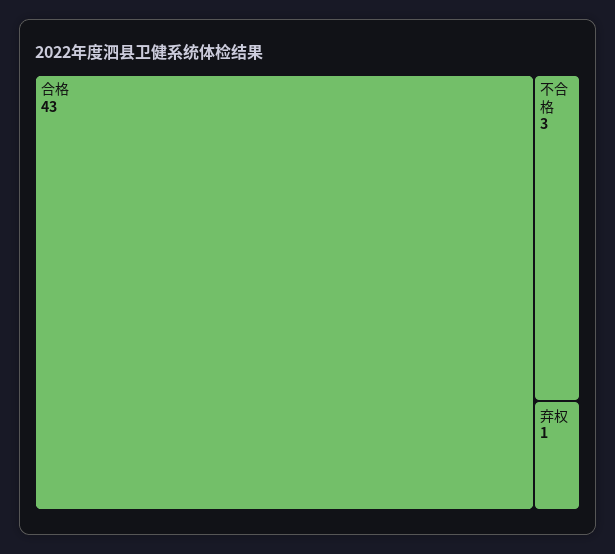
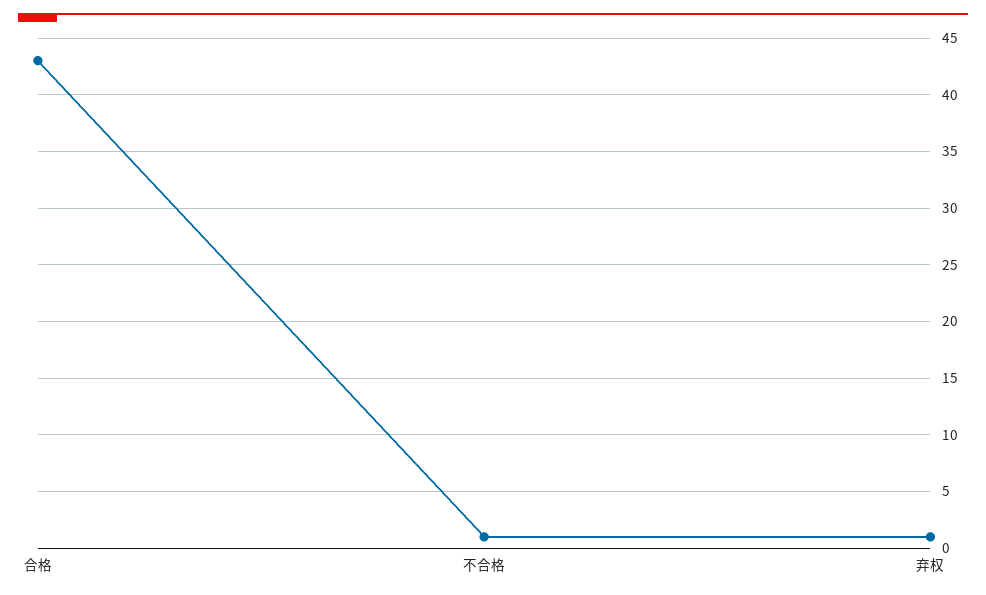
不合格: 3 -> 1

